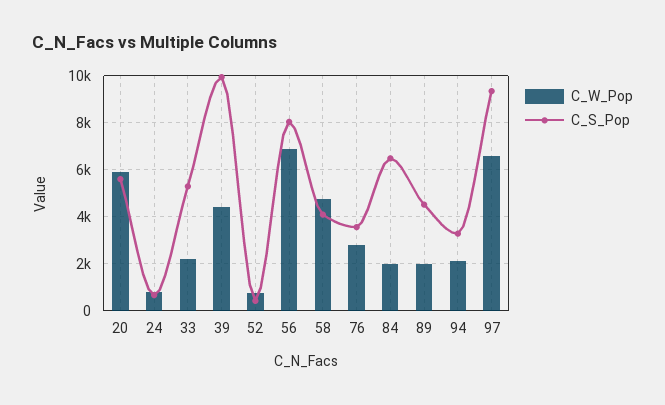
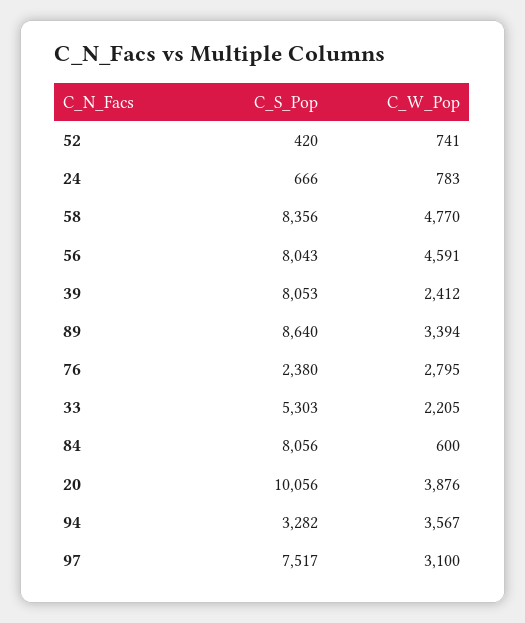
C_W_Pop, 20: 6000 -> 3876
C_S_Pop, 20: 5500 -> 10056
C_W_Pop, 39: 4500 -> 2412
C_S_Pop, 39: 10000 -> 8053
C_W_Pop, 56: 7000 -> 4591
C_S_Pop, 58: 4000 -> 8356
C_S_Pop, 76: 3500 -> 2380
C_W_Pop, 84: 2000 -> 600
C_S_Pop, 84: 6500 -> 8056
C_W_Pop, 89: 2000 -> 3394
C_S_Pop, 89: 4500 -> 8640
C_W_Pop, 94: 2000 -> 3567
C_W_Pop, 97: 6500 -> 3100
C_S_Pop, 97: 9500 -> 7517

